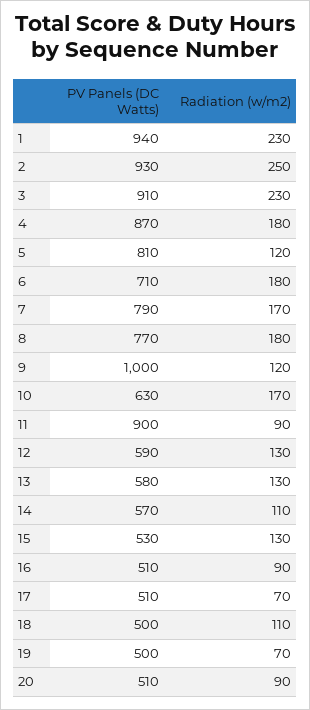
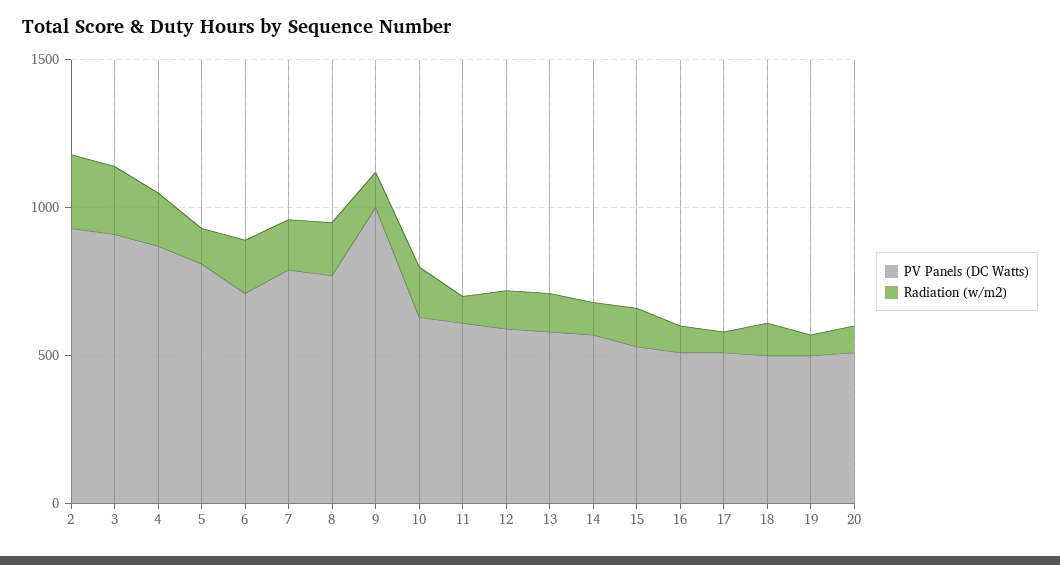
PV Panels (DC Watts), 1: 940 -> none
Radiation (w/m2), 1: 230 -> none
PV Panels (DC Watts), 11: 900 -> 600

